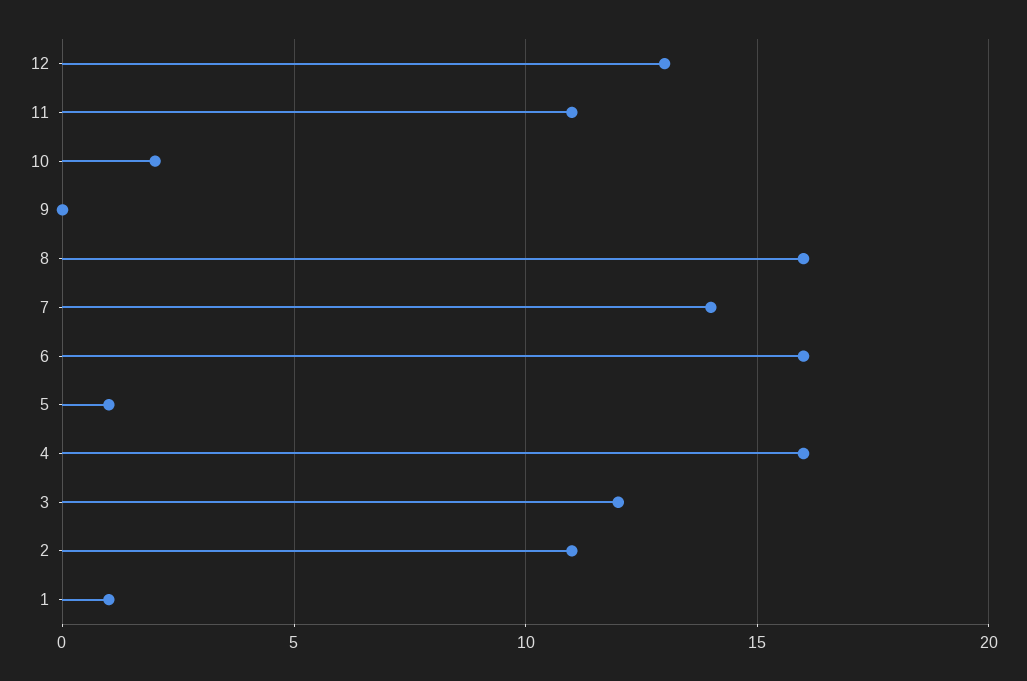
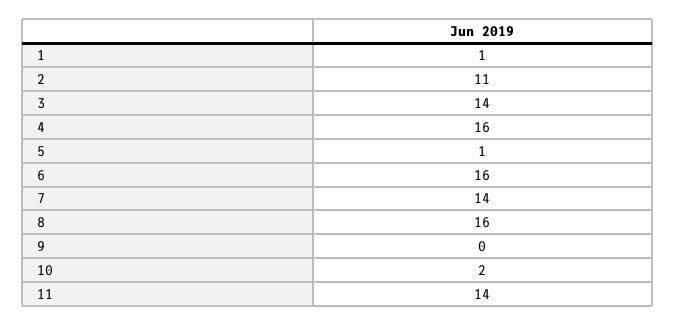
12: 13 -> none
11: 11 -> 14
3: 12 -> 14

